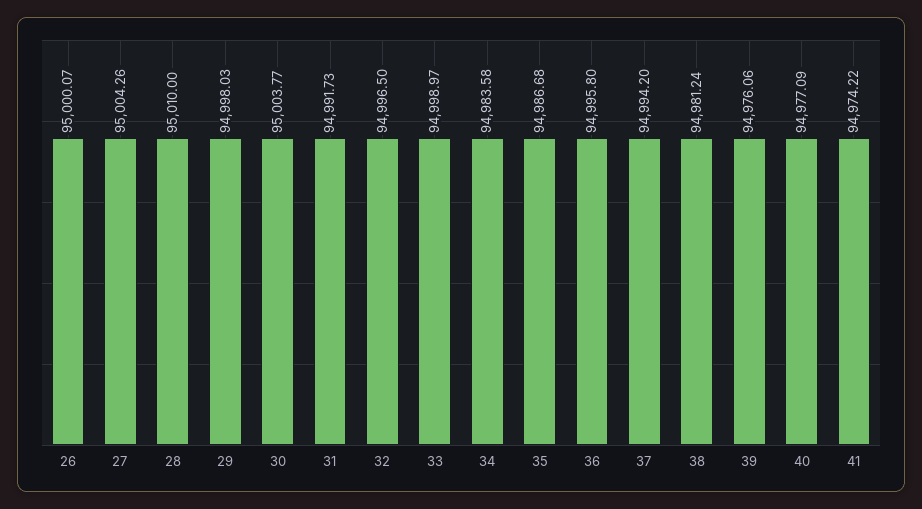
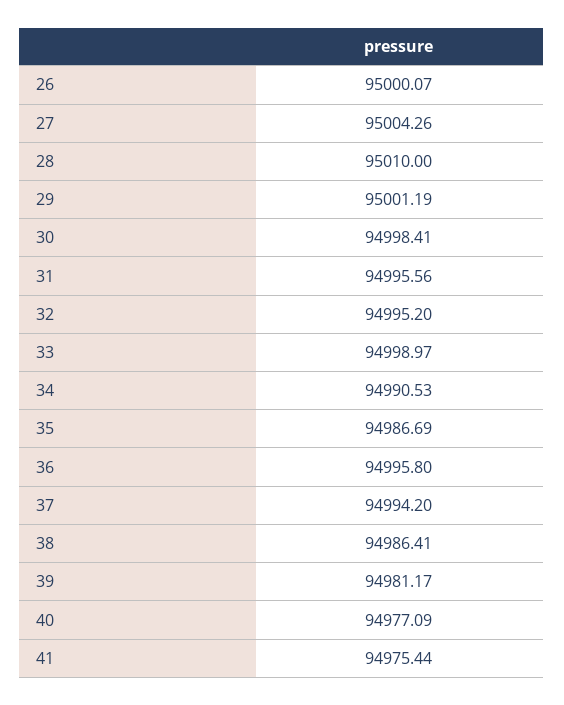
29: 94998.03 -> 95001.19
30: 95003.77 -> 94998.41
31: 94991.73 -> 94995.56
32: 94996.5 -> 94995.2
34: 94983.58 -> 94990.53
35: 94986.68 -> 94986.69
38: 94981.24 -> 94986.41
39: 94976.06 -> 94981.17
41: 94974.22 -> 94975.44

